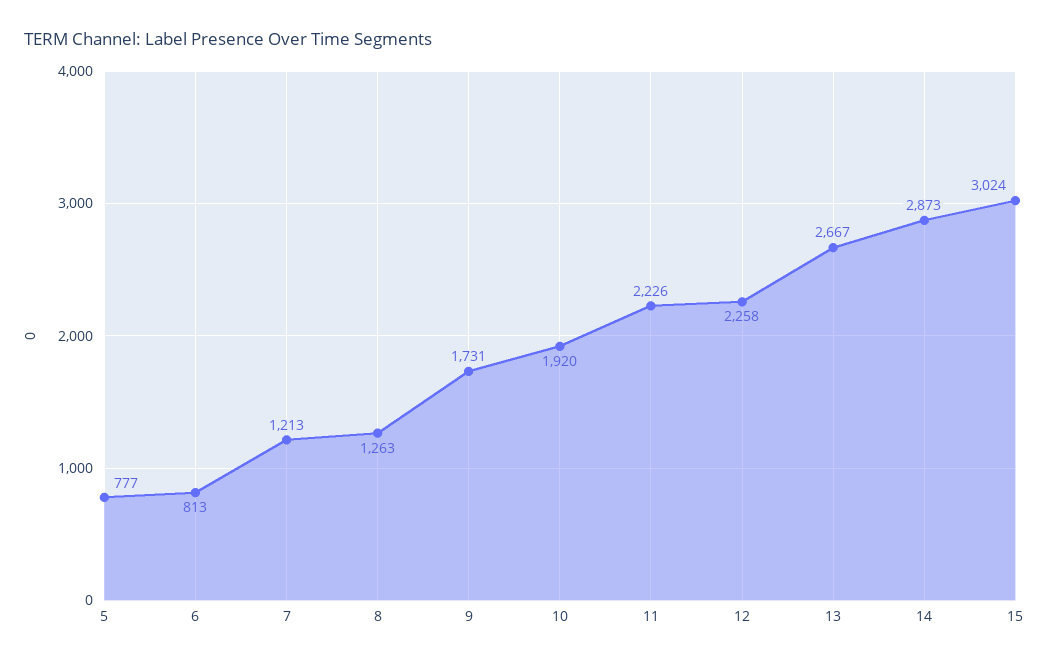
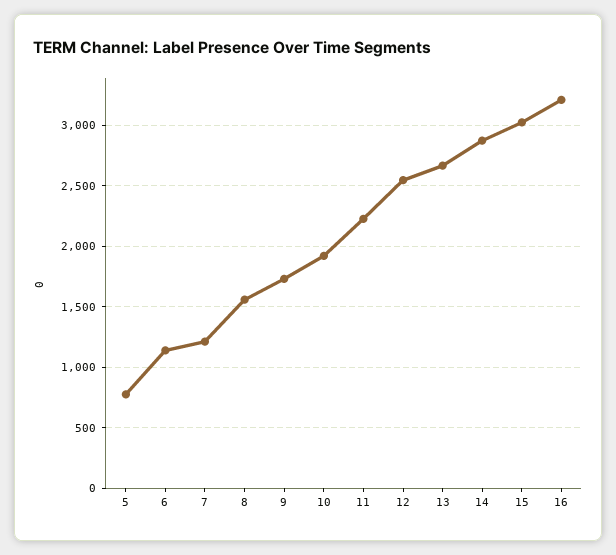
6: 813 -> 1150
8: 1263 -> 1550
12: 2258 -> 2550
16: none -> 3200

